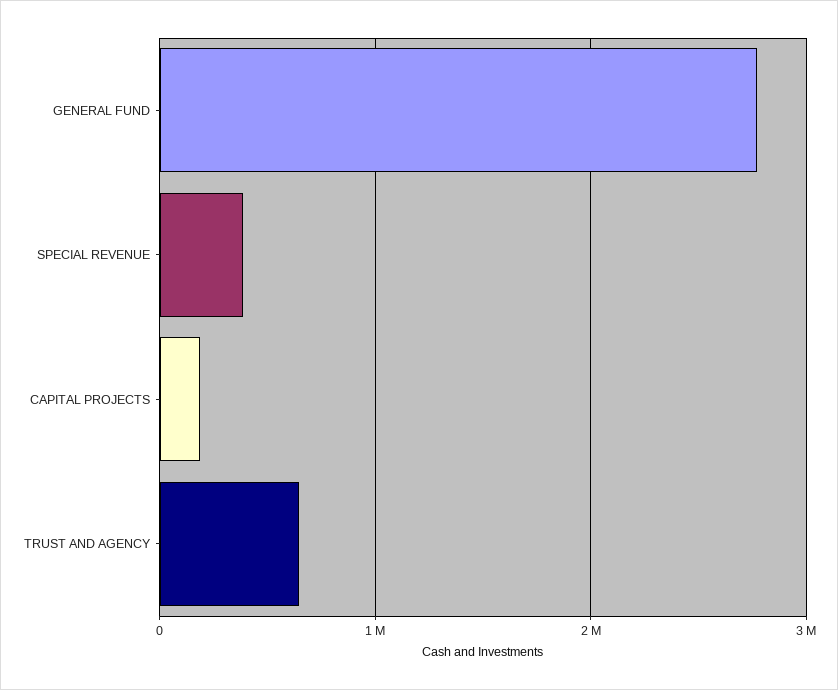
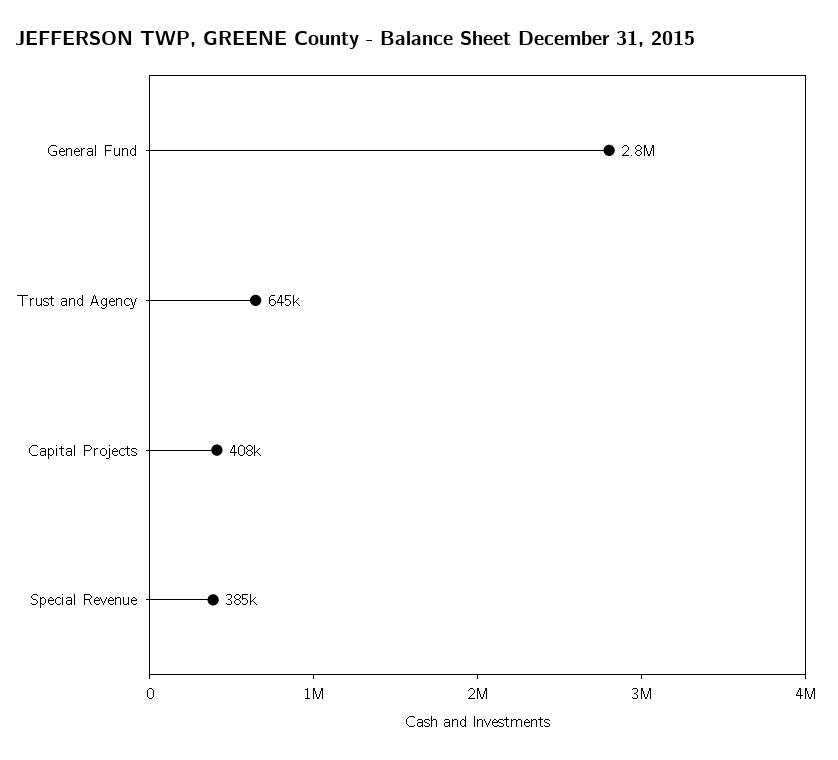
CAPITAL PROJECTS: 200000 -> 408000

